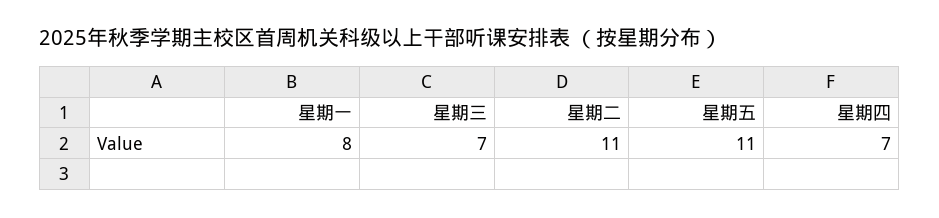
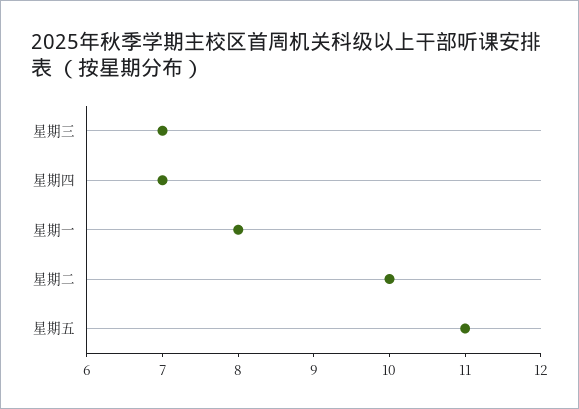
星期二: 11 -> 10

